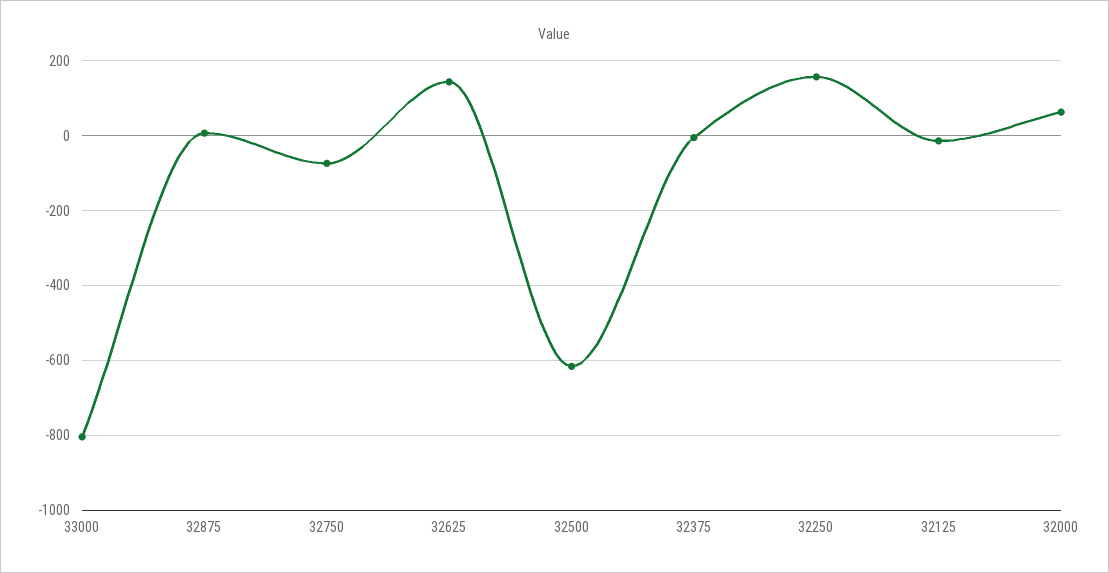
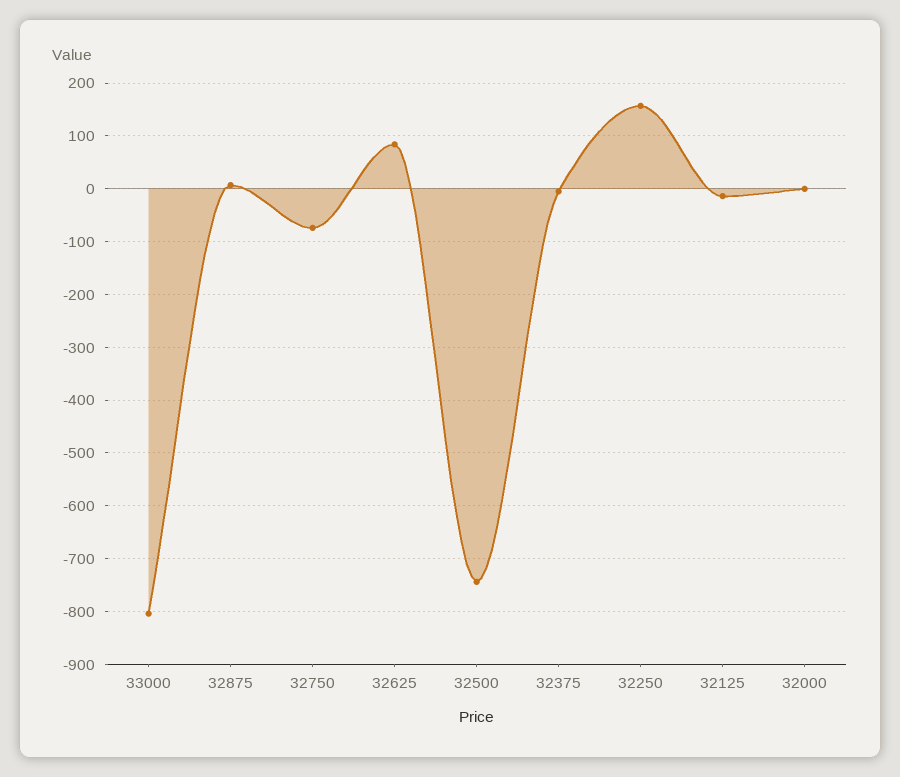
32625: 140 -> 80
32500: -620 -> -740
32000: 60 -> 0

